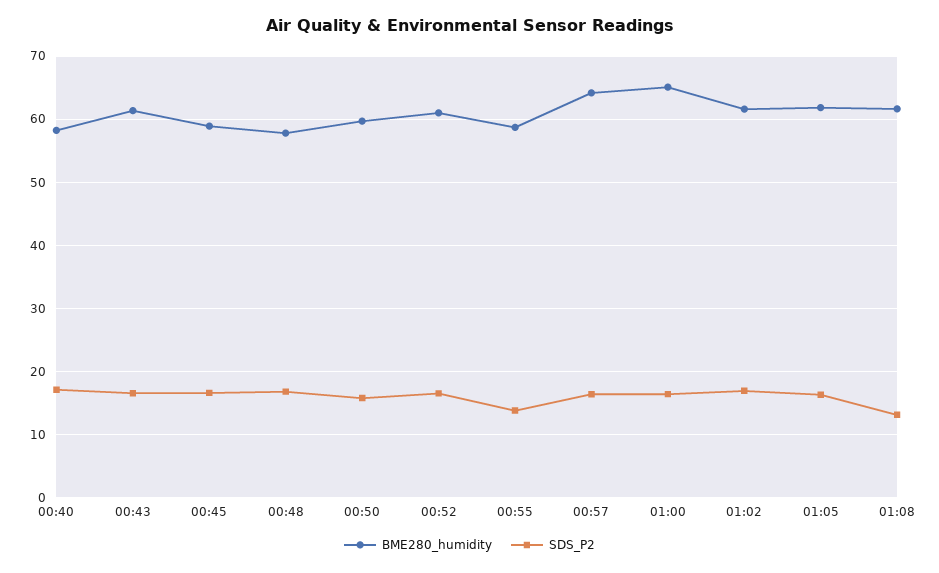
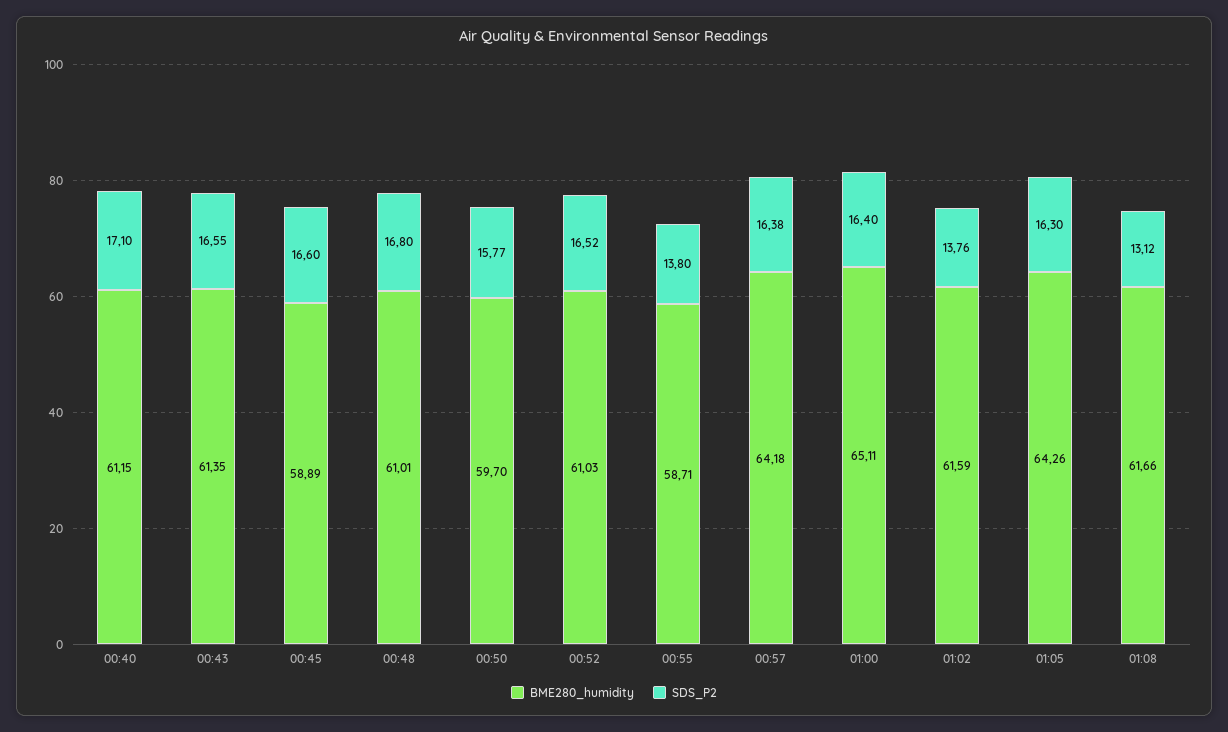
BME280_humidity, 00:40: 58 -> 61.15
BME280_humidity, 00:48: 58 -> 61.01
SDS_P2, 01:02: 17 -> 13.76
BME280_humidity, 01:05: 62 -> 64.26

